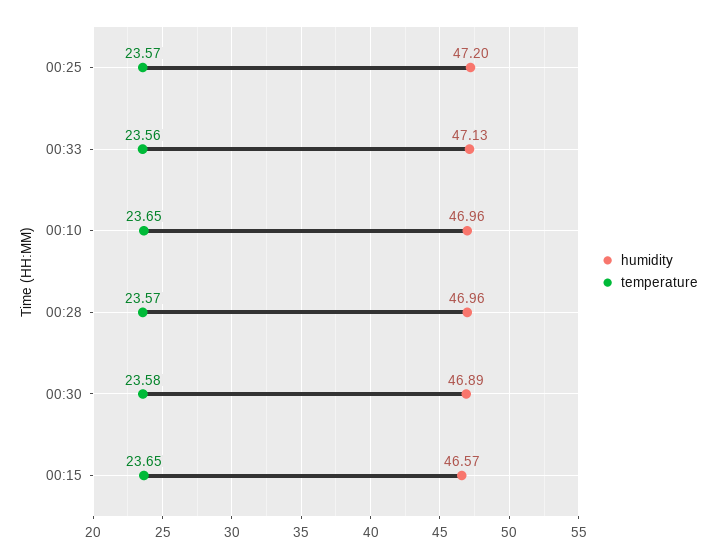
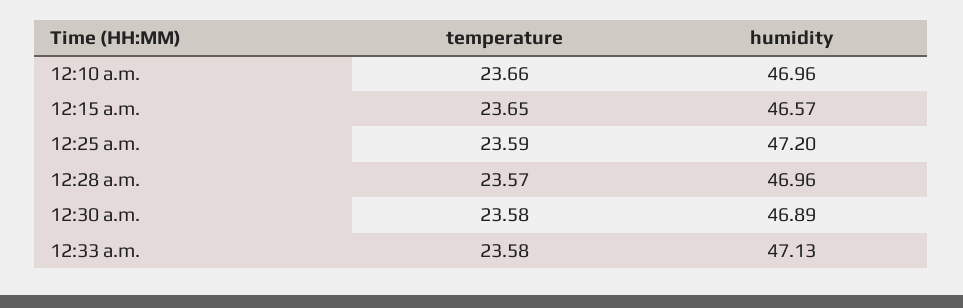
temperature, 00:25: 23.57 -> 23.59
temperature, 00:33: 23.56 -> 23.58
temperature, 00:10: 23.65 -> 23.66

